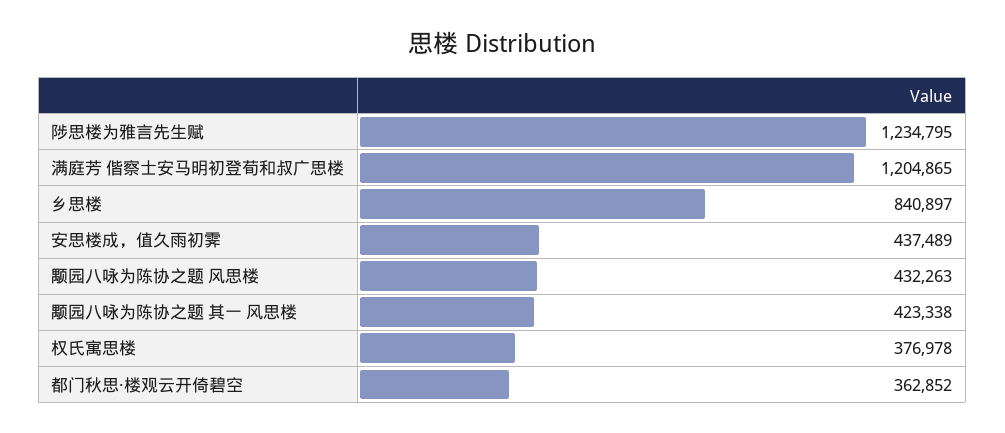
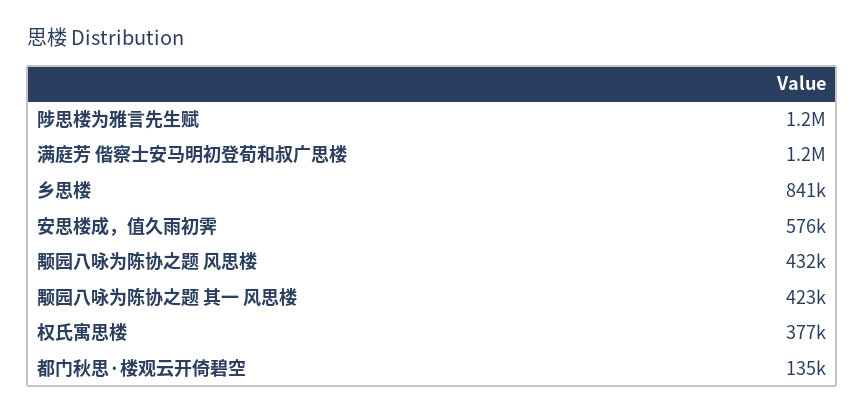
安思楼成，值久雨初霁: 437489 -> 576000
都门秋思·楼观云开倚碧空: 362852 -> 135000

